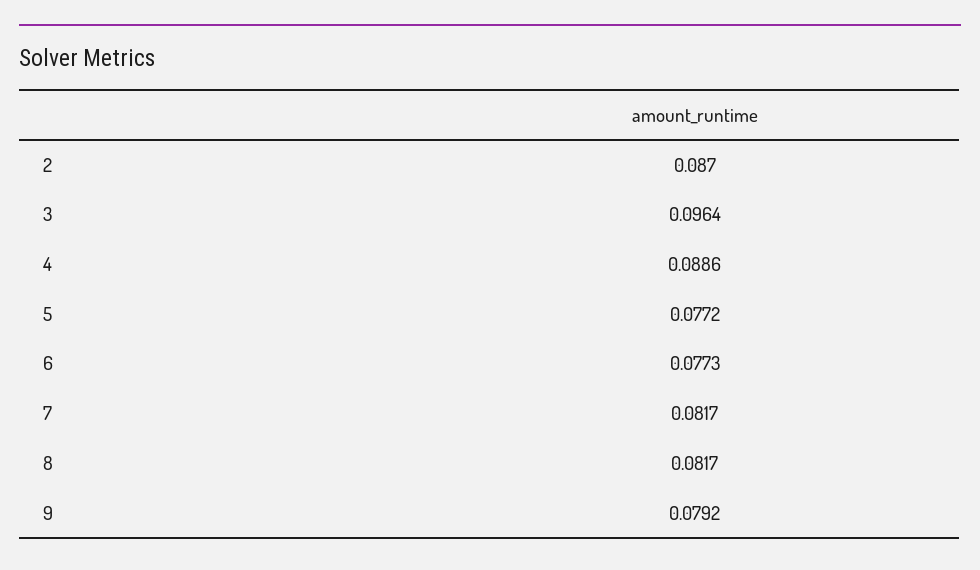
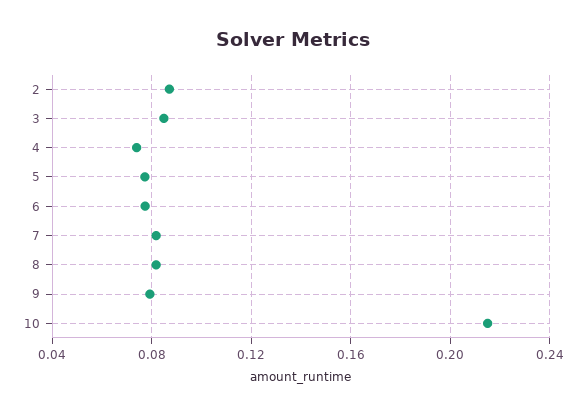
3: 0.0964 -> 0.085
4: 0.0886 -> 0.075
10: none -> 0.215

